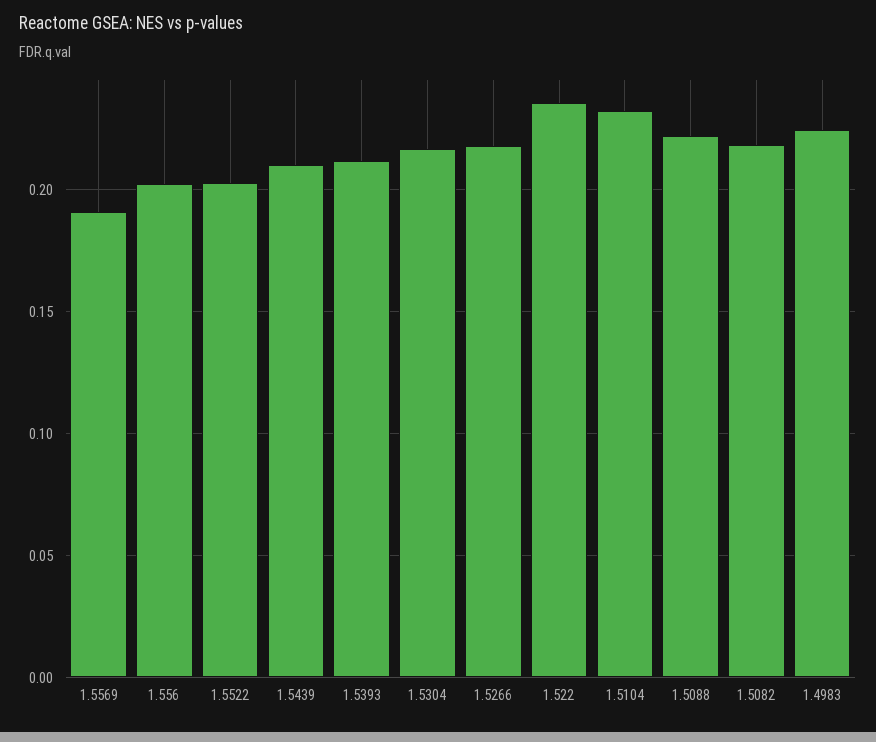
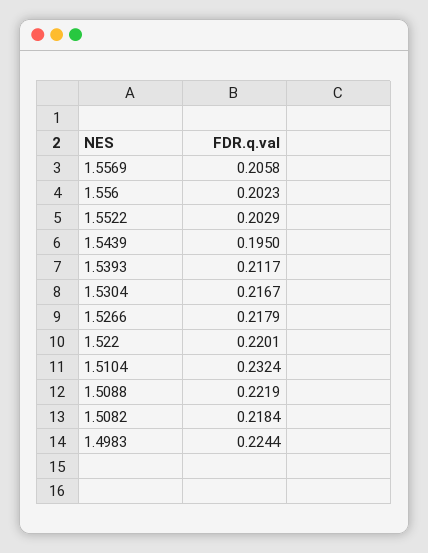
1.5569: 0.19 -> 0.2058
1.5439: 0.21 -> 0.195
1.522: 0.235 -> 0.2201

